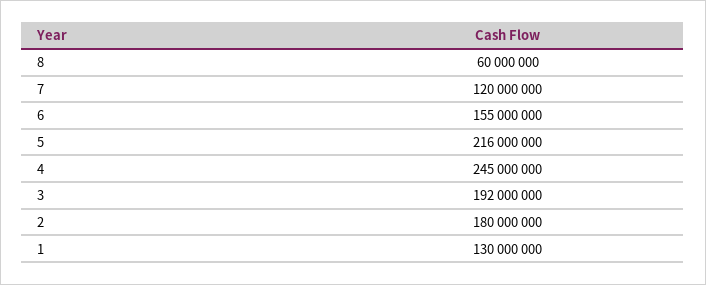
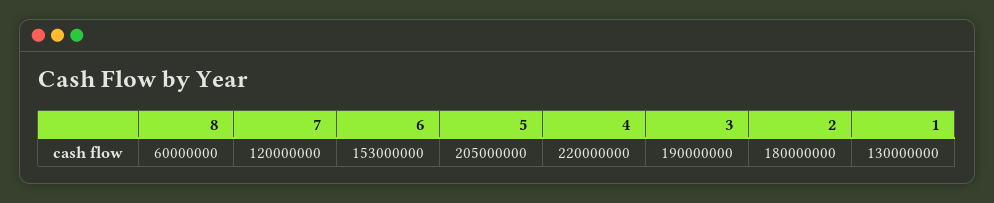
6: 155000000 -> 153000000
5: 216000000 -> 205000000
4: 245000000 -> 220000000
3: 192000000 -> 190000000

